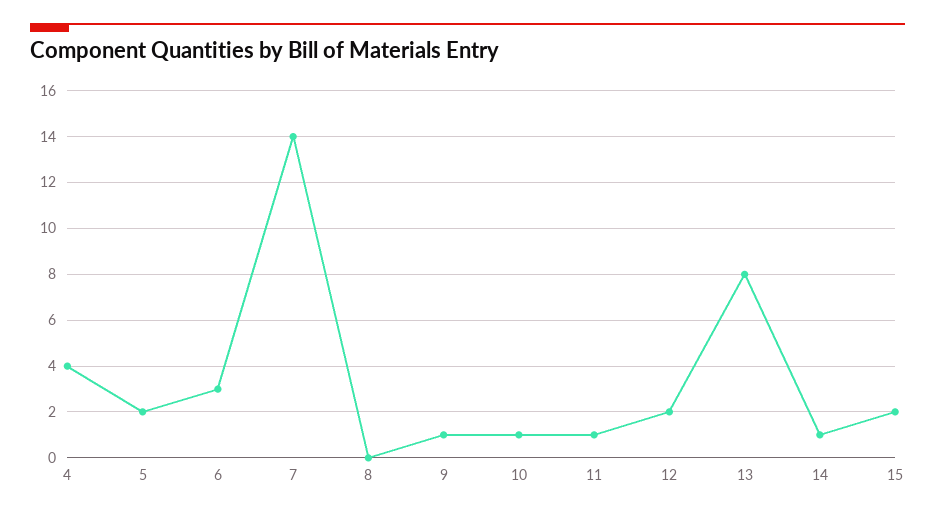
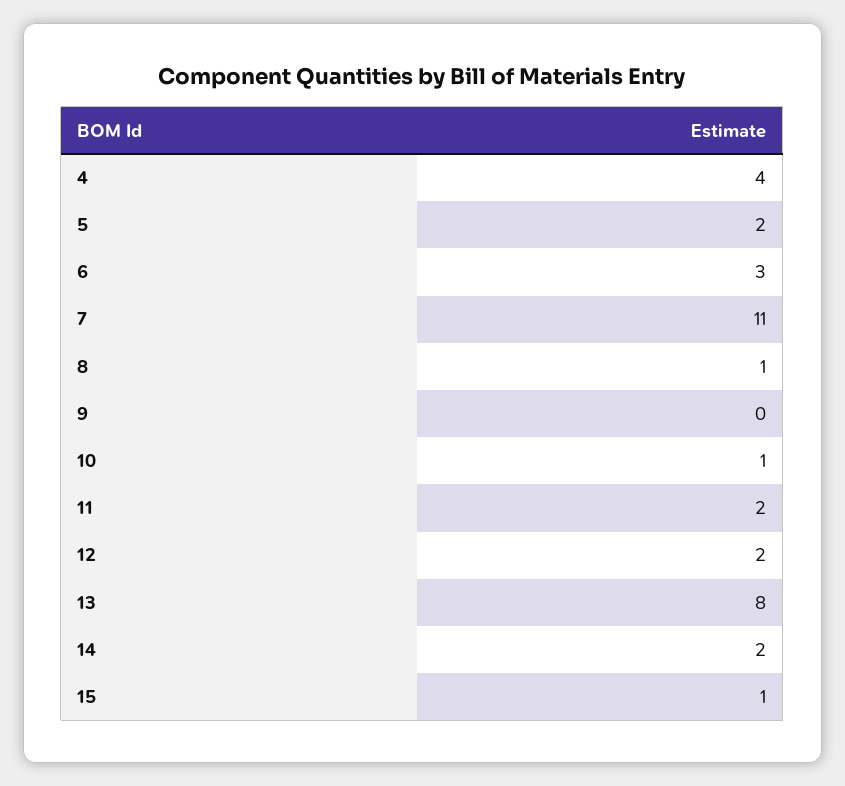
7: 14 -> 11
8: 0 -> 1
9: 1 -> 0
11: 1 -> 2
14: 1 -> 2
15: 2 -> 1

